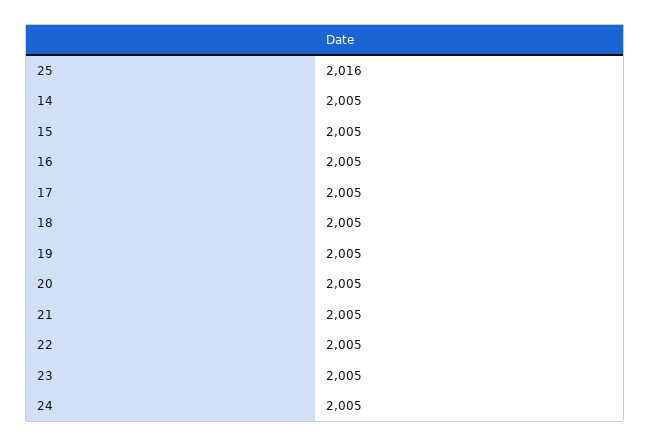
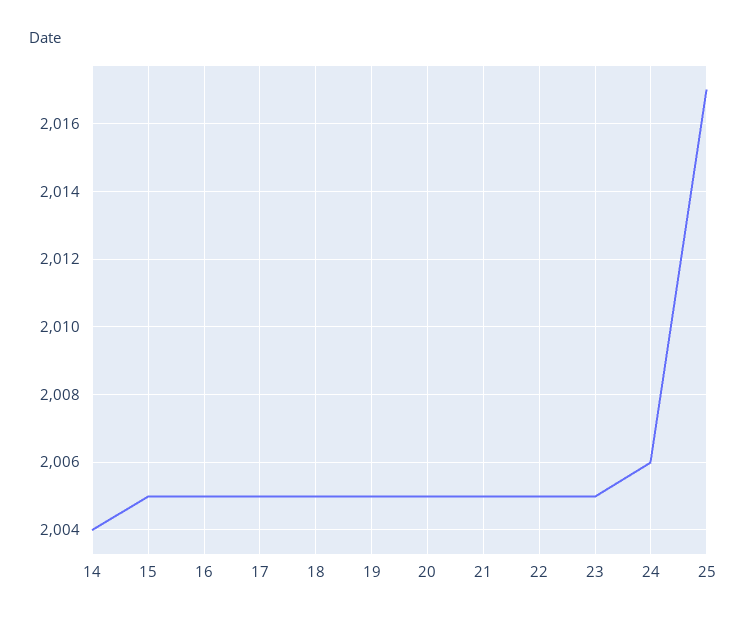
25: 2016 -> 2017
14: 2005 -> 2004
24: 2005 -> 2006

